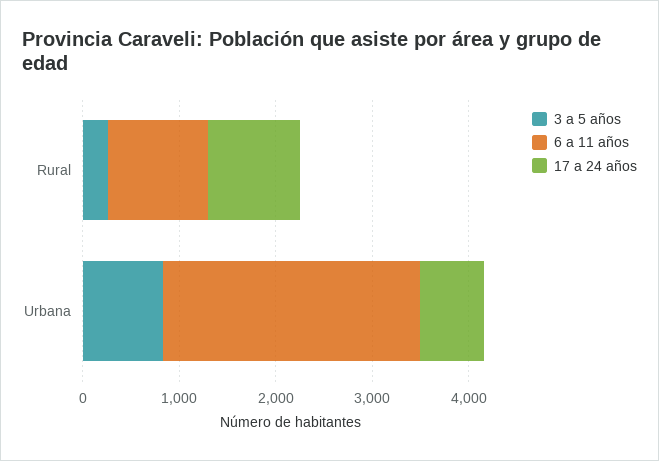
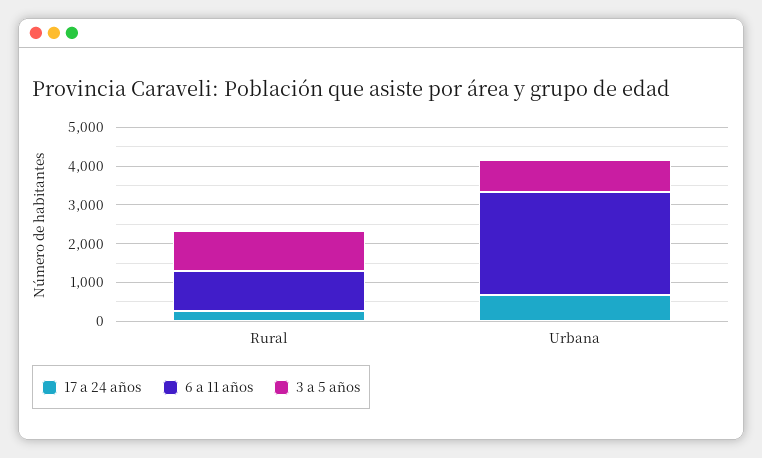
3 a 5 años, Rural: 200 -> 1000
17 a 24 años, Rural: 1000 -> 250

